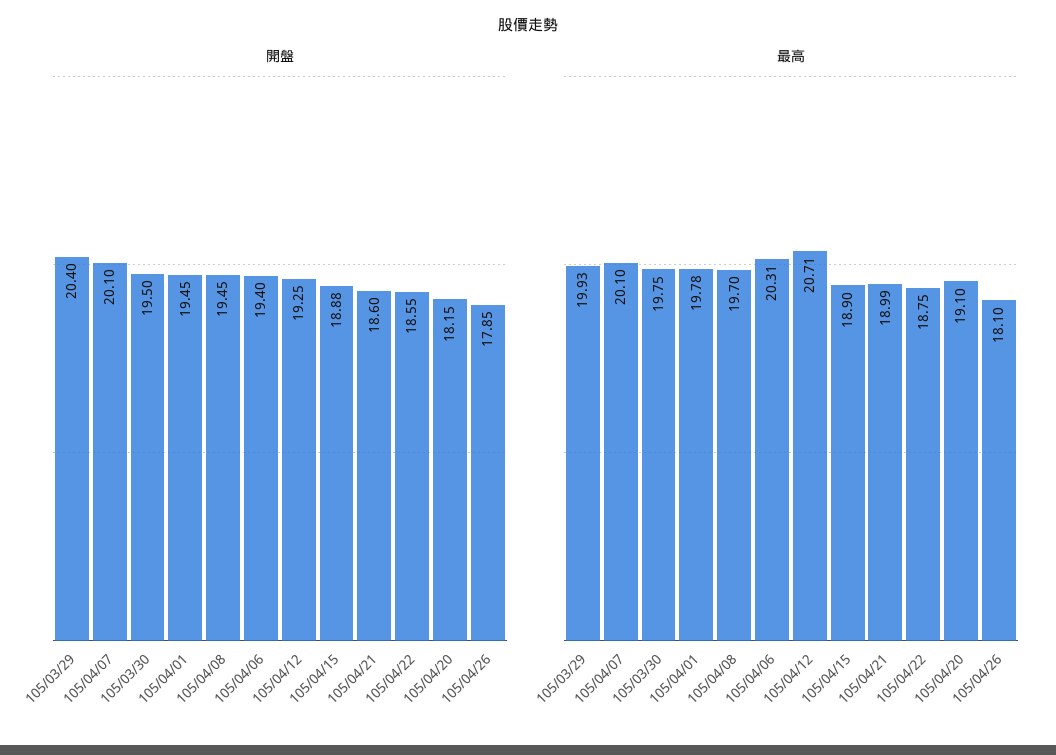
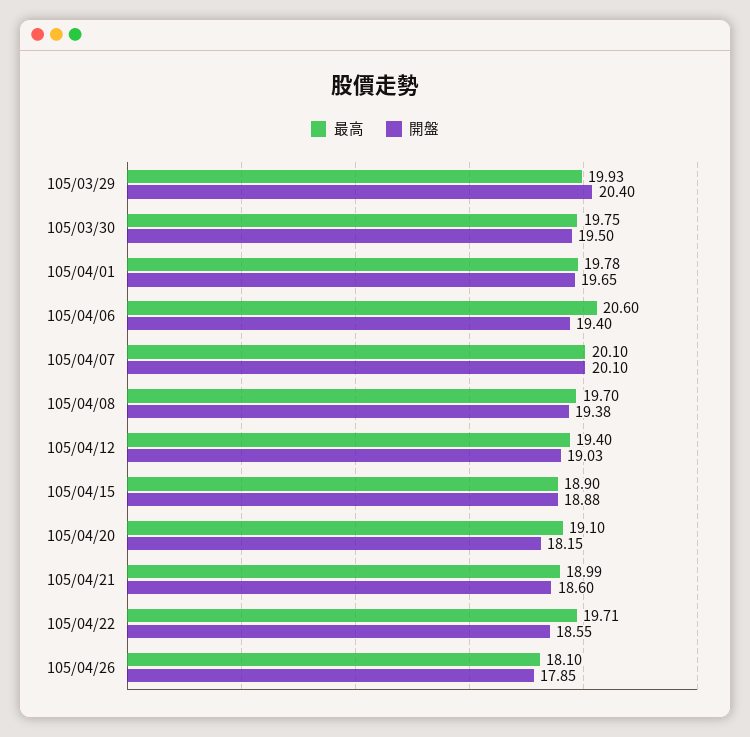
開盤, 105/04/01: 19.45 -> 19.65
開盤, 105/04/08: 19.45 -> 19.38
開盤, 105/04/12: 19.25 -> 19.03
最高, 105/04/06: 20.31 -> 20.6
最高, 105/04/12: 20.71 -> 19.4
最高, 105/04/22: 18.75 -> 19.71

